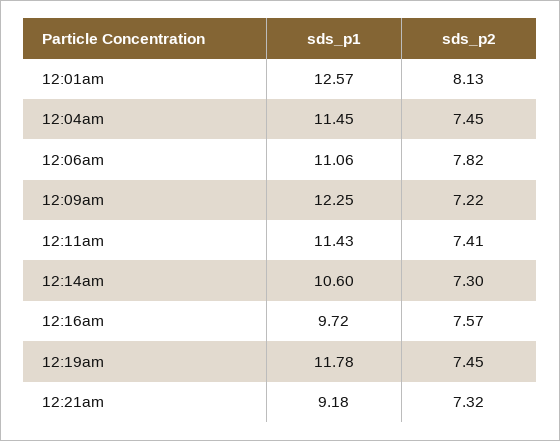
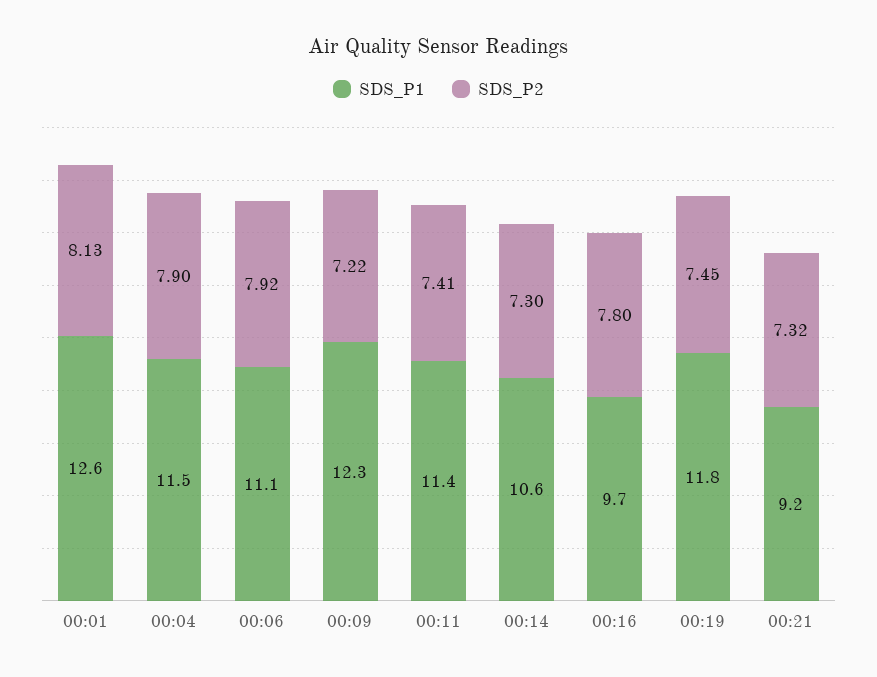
sds_p2, 12:04am: 7.45 -> 7.9
sds_p2, 12:06am: 7.82 -> 7.92
sds_p2, 12:16am: 7.57 -> 7.8

